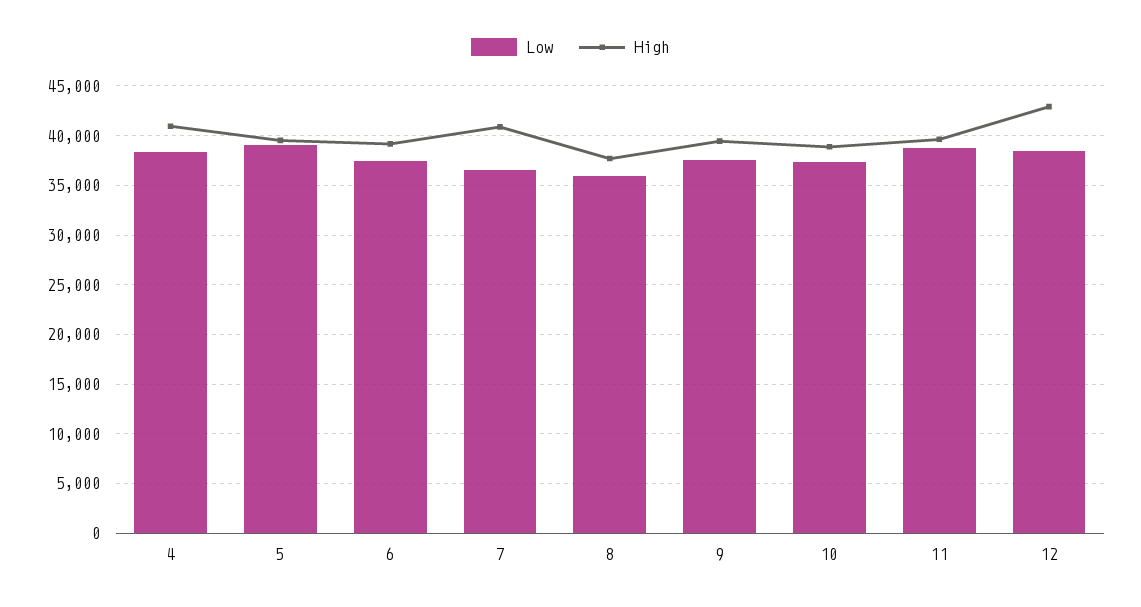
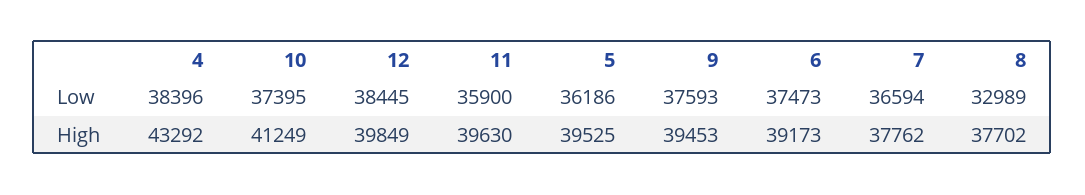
High, 4: 41000 -> 43292
Low, 5: 39000 -> 36186
High, 7: 41000 -> 37762
Low, 8: 36000 -> 32989
High, 10: 39000 -> 41249
Low, 11: 39000 -> 35900
High, 12: 43000 -> 39849

